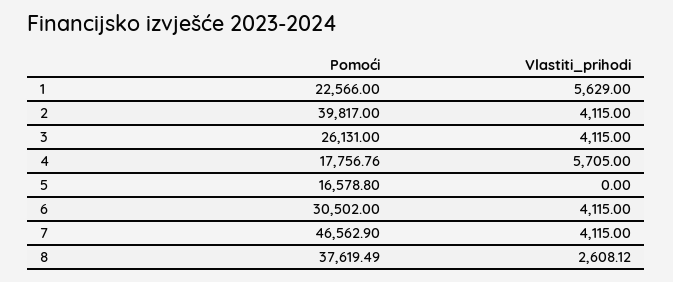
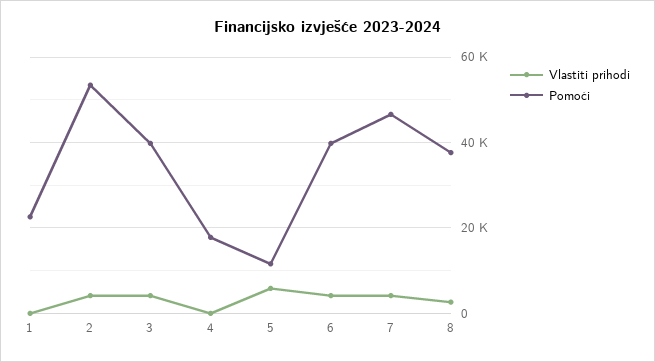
Vlastiti_prihodi, 1: 5629 -> 0
Pomoći, 2: 39817 -> 54000
Pomoći, 3: 26131 -> 40000
Vlastiti_prihodi, 4: 5705 -> 0
Pomoći, 5: 16578.8 -> 12000
Vlastiti_prihodi, 5: 0 -> 6000
Pomoći, 6: 30502 -> 40000

